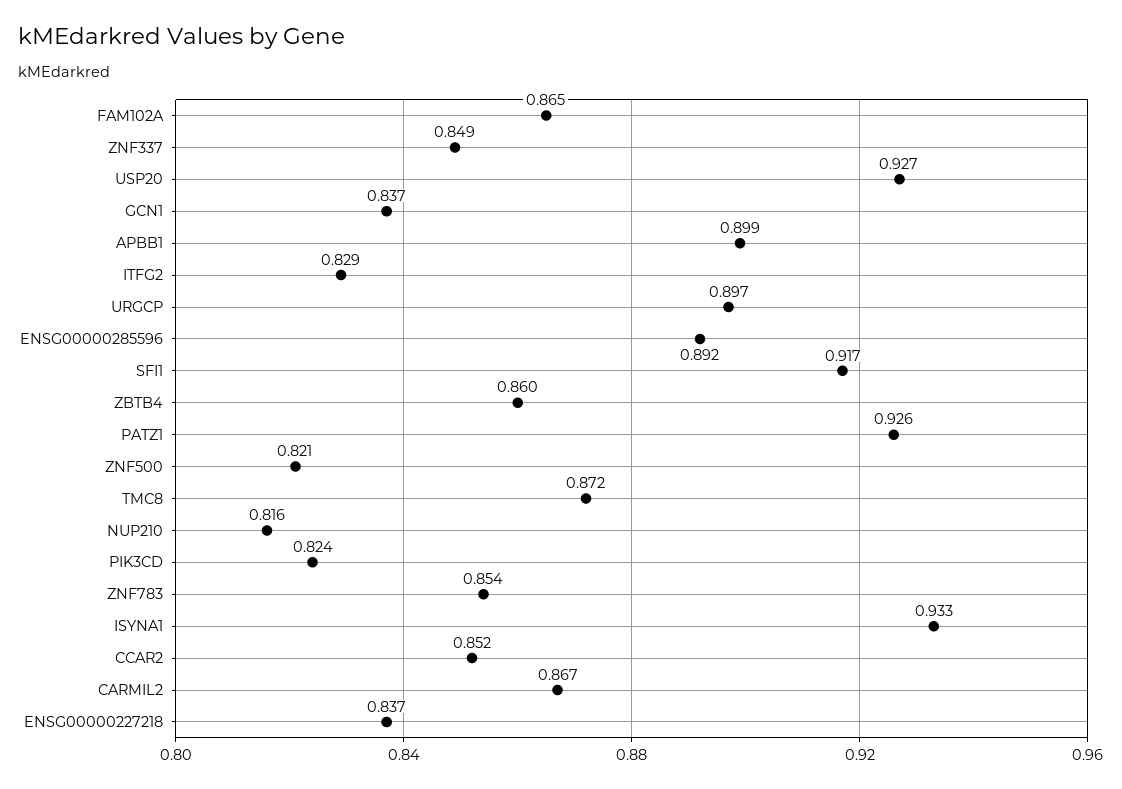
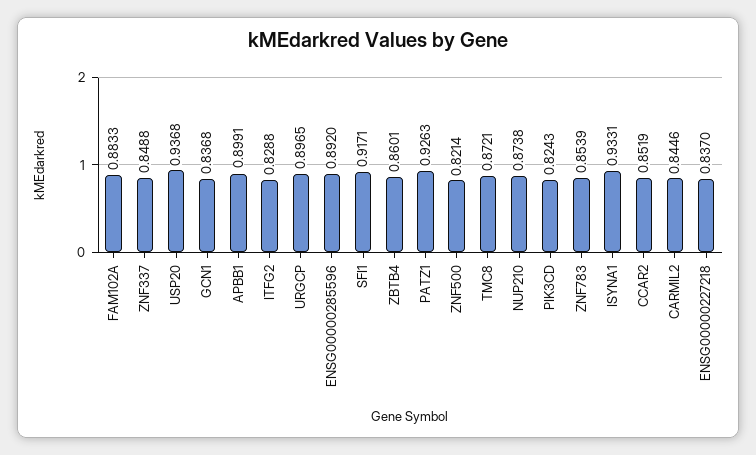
FAM102A: 0.865 -> 0.8833
USP20: 0.927 -> 0.9368
NUP210: 0.816 -> 0.8738
CARMIL2: 0.867 -> 0.8446

